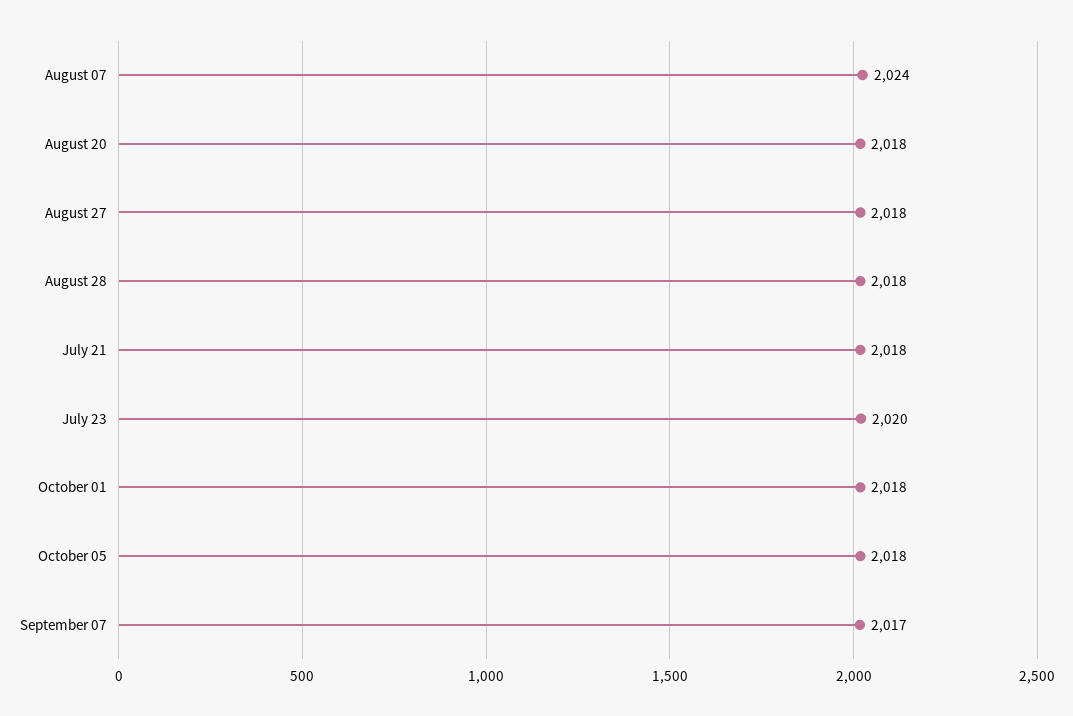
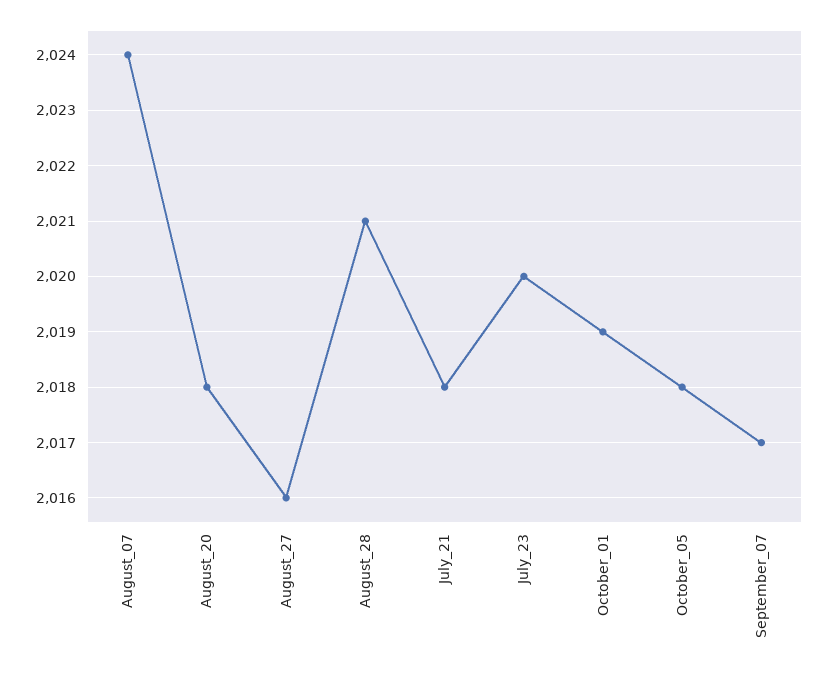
August 27: 2018 -> 2016
August 28: 2018 -> 2021
October 01: 2018 -> 2019

